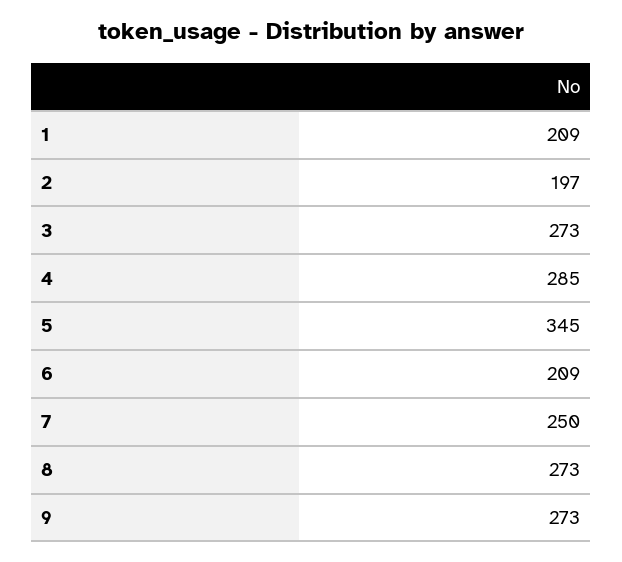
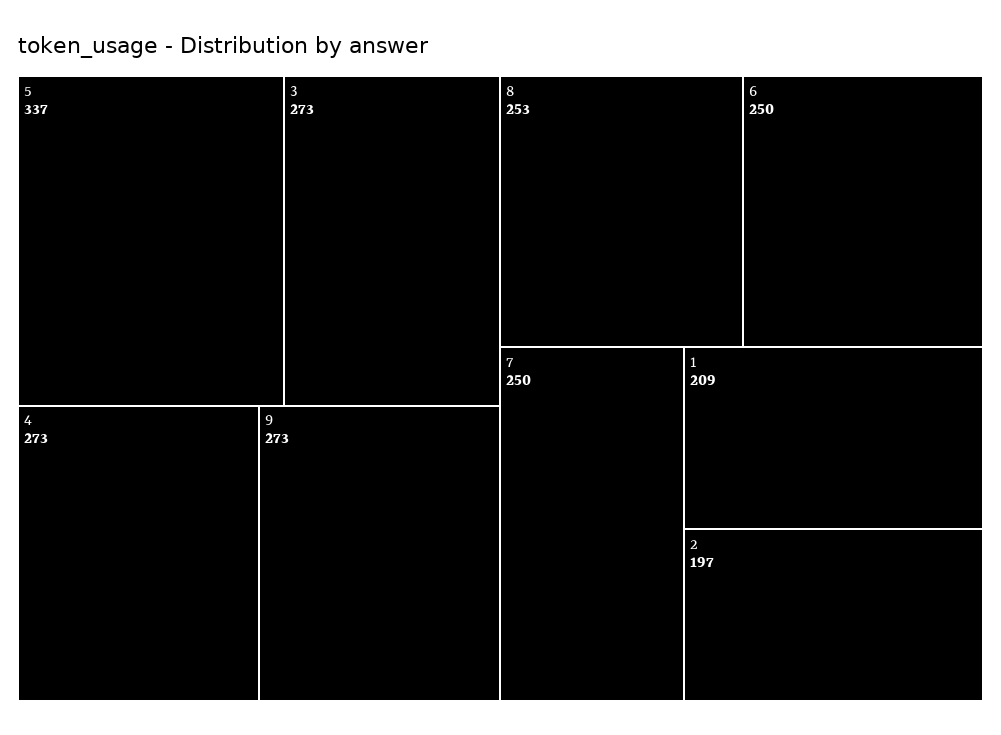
4: 285 -> 273
5: 345 -> 337
6: 209 -> 250
8: 273 -> 253

